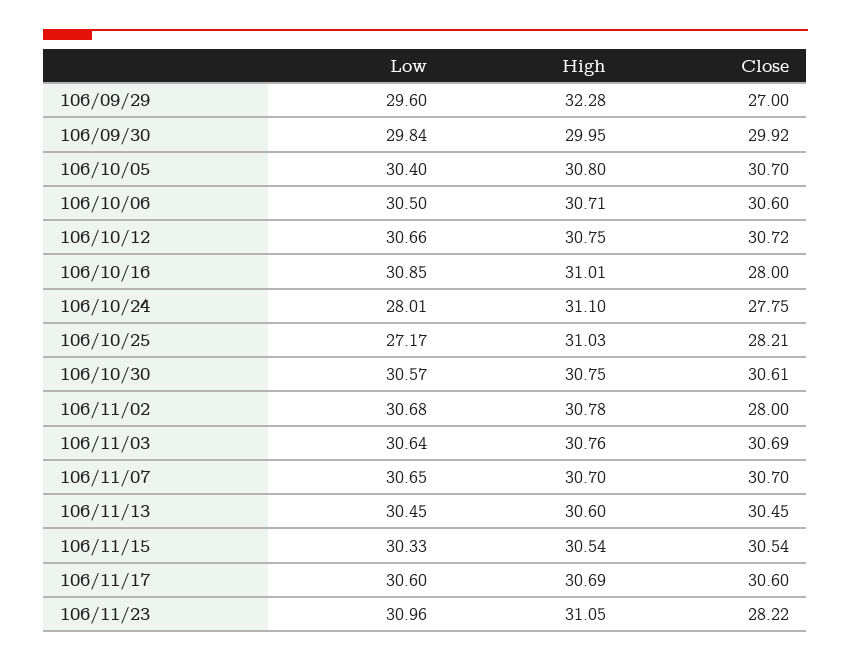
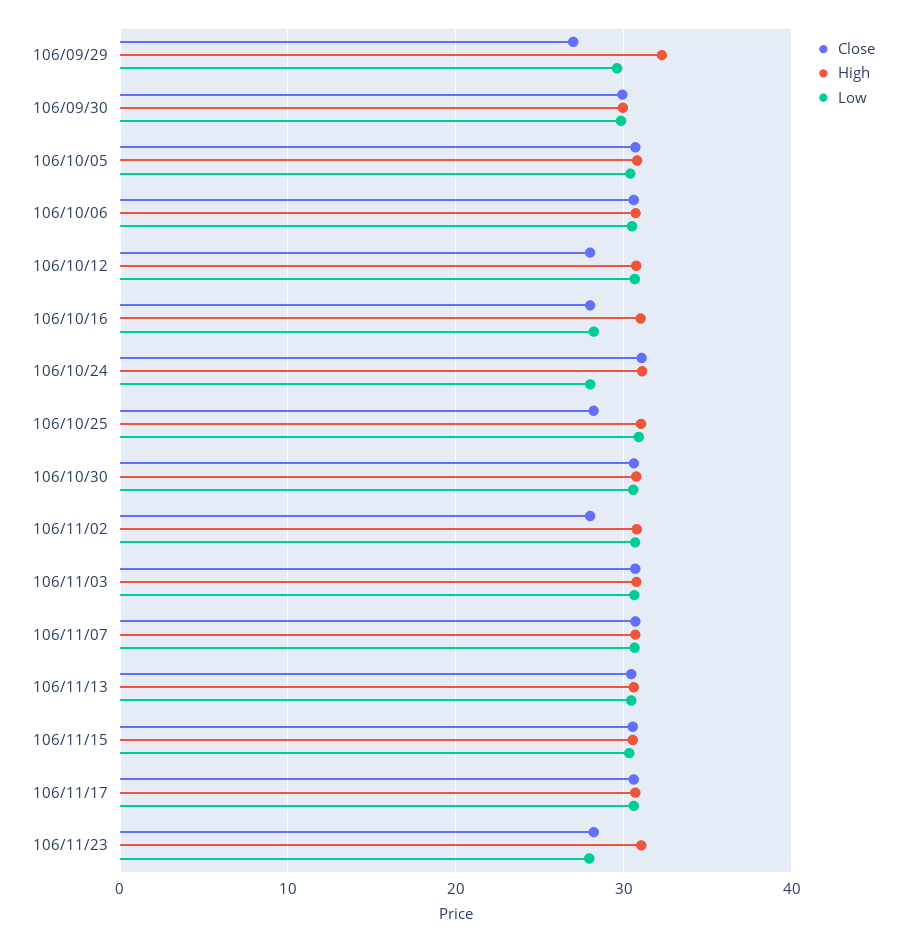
Close, 106/10/12: 30.72 -> 28
Low, 106/10/16: 30.85 -> 28
Close, 106/10/24: 27.75 -> 31
Low, 106/10/25: 27.17 -> 31
Low, 106/11/23: 30.96 -> 28

